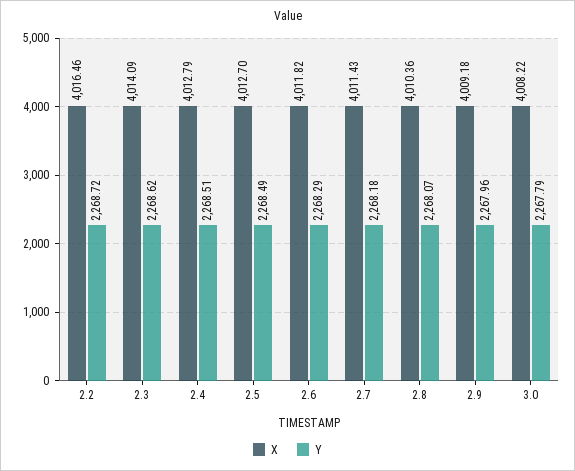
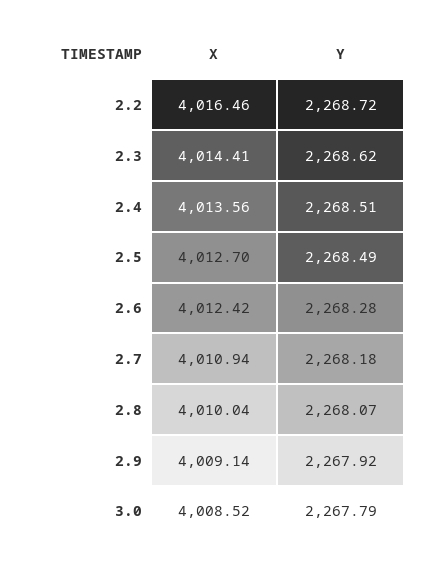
X, 2.3: 4014.09 -> 4014.41
X, 2.4: 4012.79 -> 4013.56
X, 2.6: 4011.82 -> 4012.42
Y, 2.6: 2268.29 -> 2268.28
X, 2.7: 4011.43 -> 4010.94
X, 2.8: 4010.36 -> 4010.04
X, 2.9: 4009.18 -> 4009.14
Y, 2.9: 2267.96 -> 2267.92
X, 3.0: 4008.22 -> 4008.52

